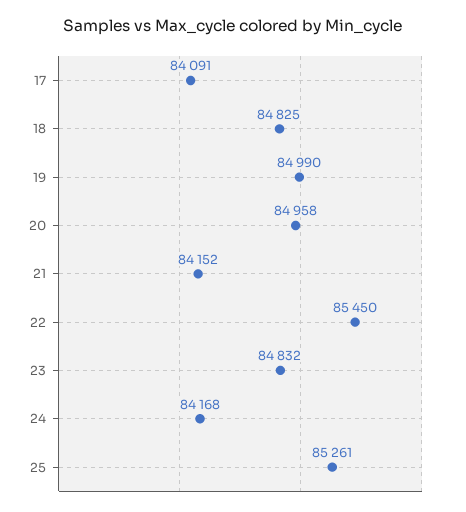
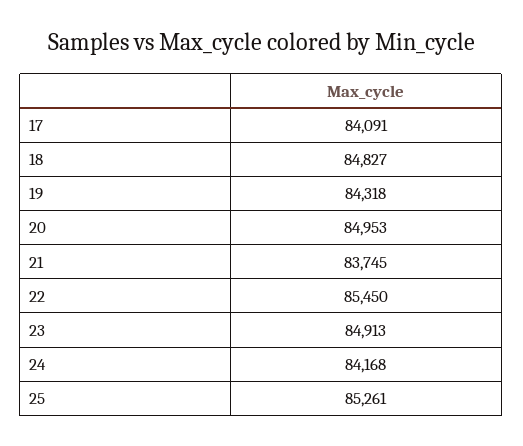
18: 84825 -> 84827
19: 84990 -> 84318
20: 84958 -> 84953
21: 84152 -> 83745
23: 84832 -> 84913

